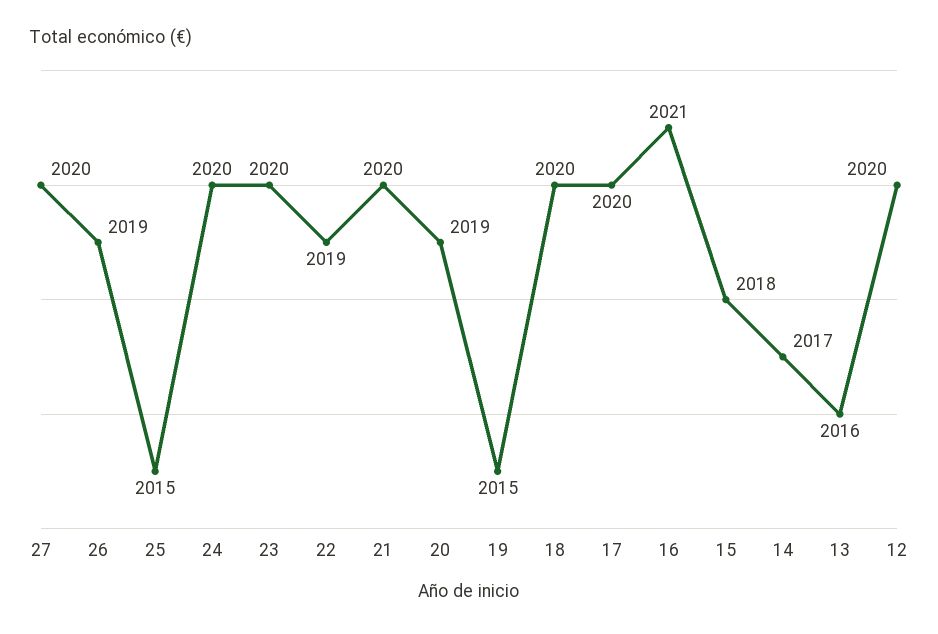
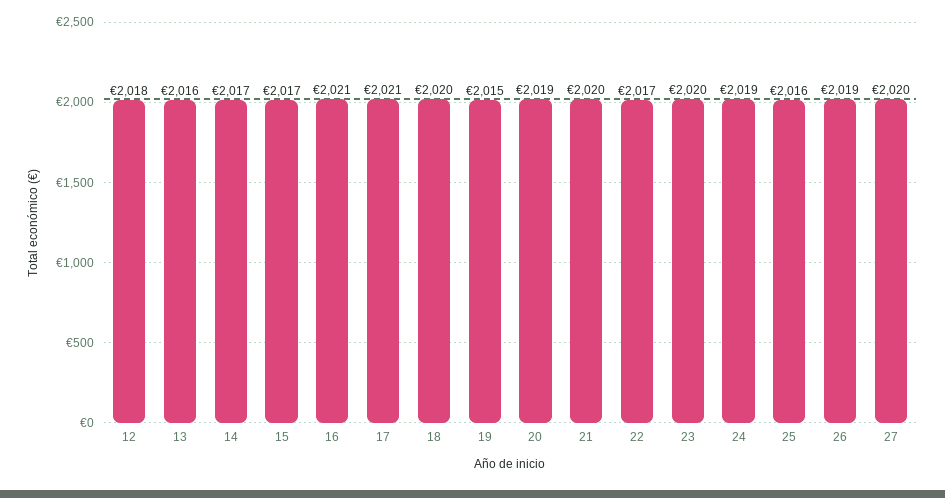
25: 2015 -> 2016
24: 2020 -> 2019
22: 2019 -> 2017
17: 2020 -> 2021
15: 2018 -> 2017
12: 2020 -> 2018

